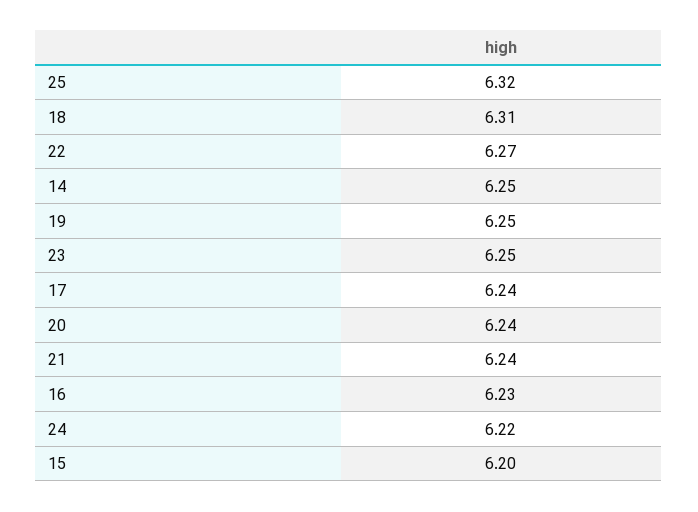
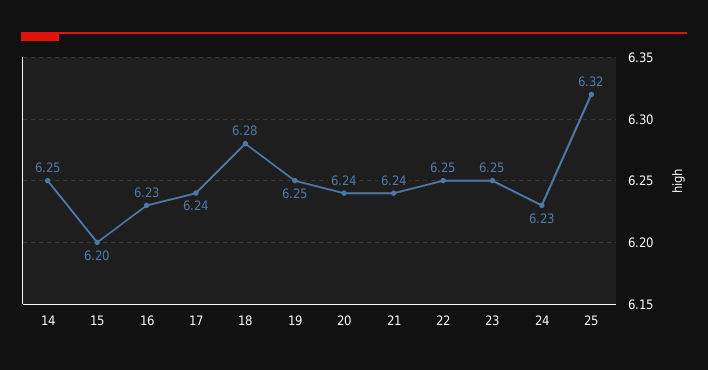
18: 6.31 -> 6.28
22: 6.27 -> 6.25
24: 6.22 -> 6.23

